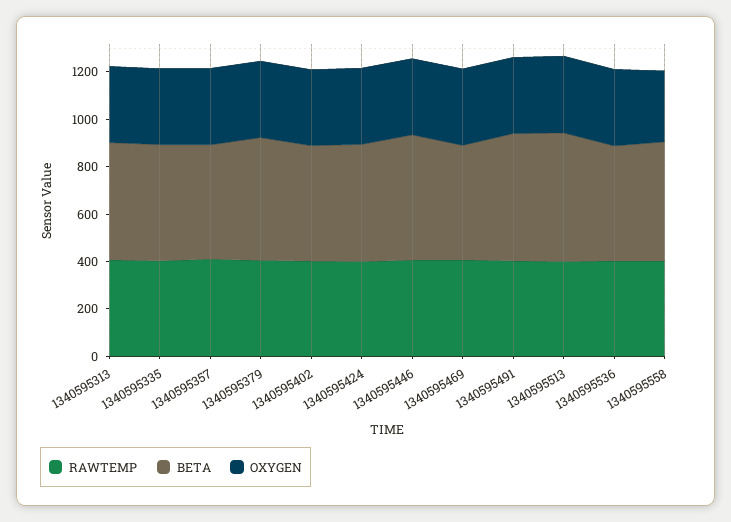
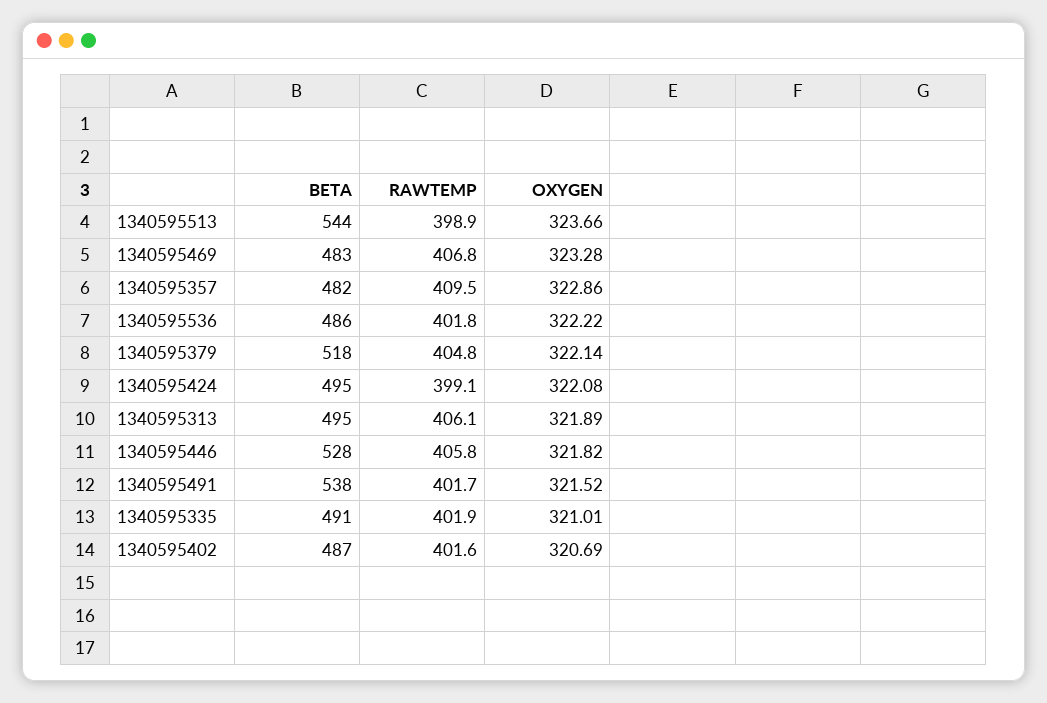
RAWTEMP, 1340595558: 400 -> none
BETA, 1340595558: 500 -> none
OXYGEN, 1340595558: 300 -> none

